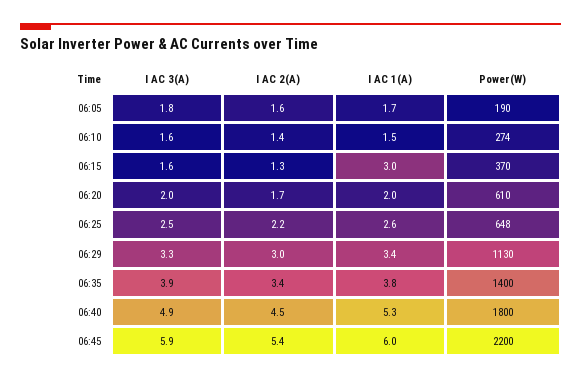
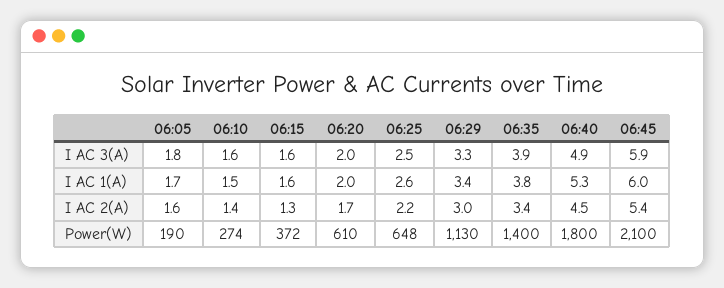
I AC 1(A), 06:15: 3 -> 1.6
Power(W), 06:15: 370 -> 372
Power(W), 06:45: 2200 -> 2100

